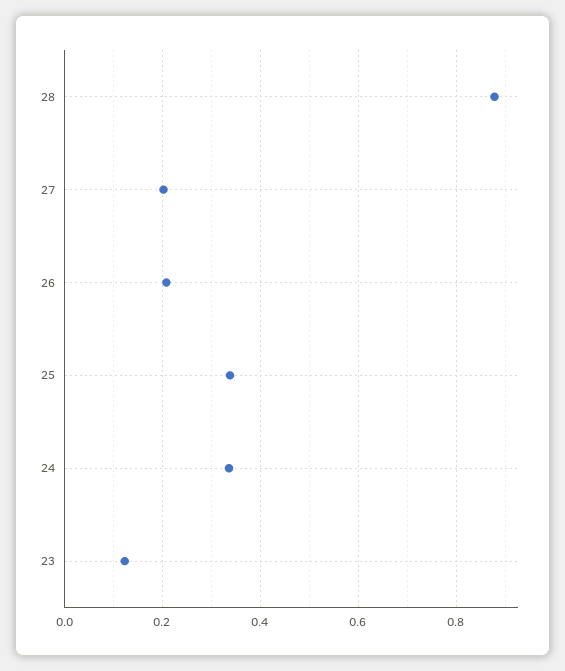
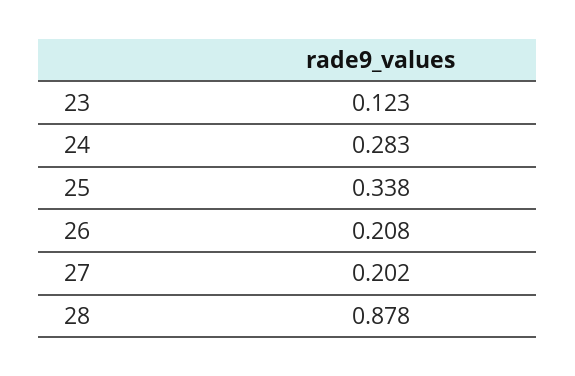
24: 0.34 -> 0.283

